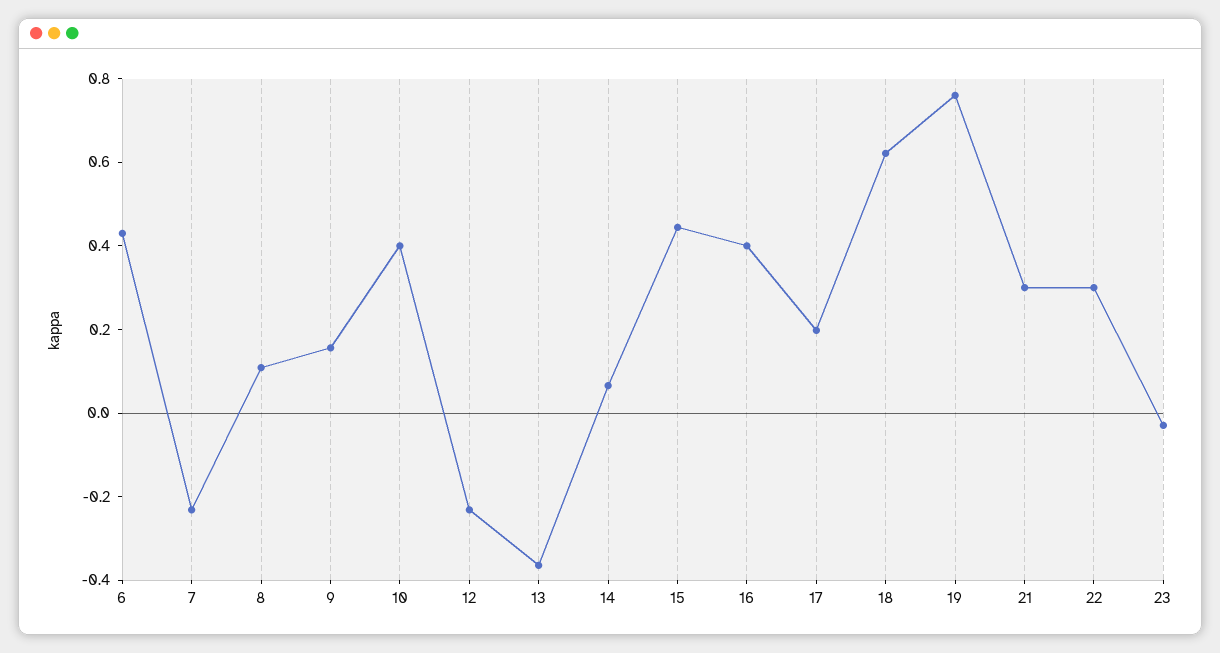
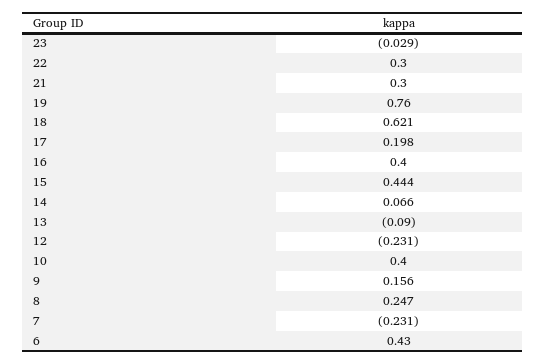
8: 0.1 -> 0.247
13: -0.35 -> -0.09

